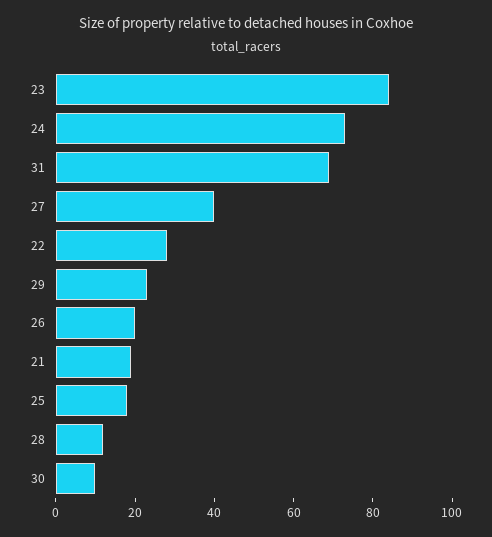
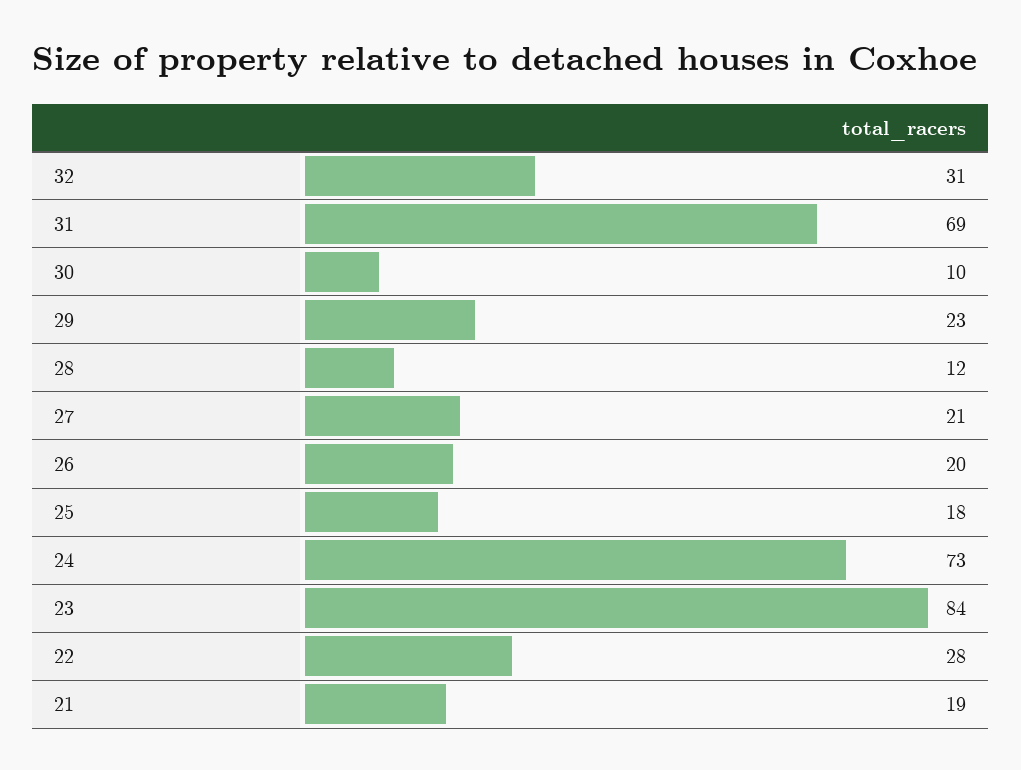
27: 40 -> 21
32: none -> 31

